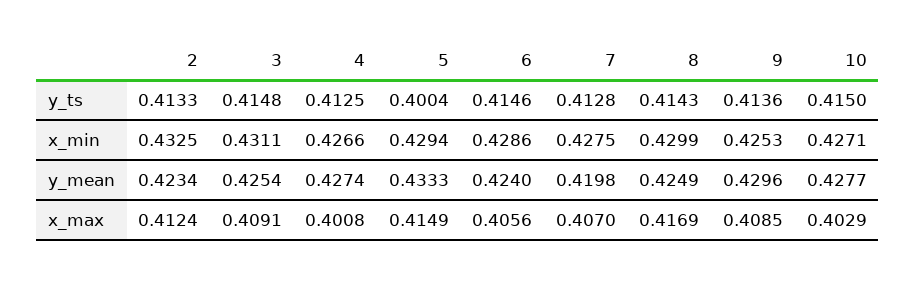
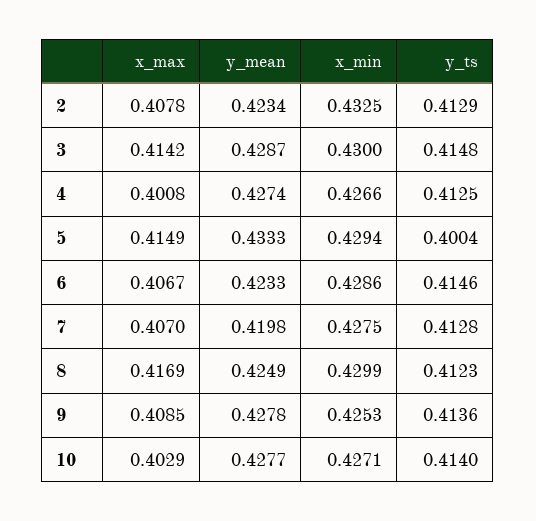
2, y_ts: 0.4133 -> 0.4129
8, y_ts: 0.4143 -> 0.4123
10, y_ts: 0.415 -> 0.414
3, x_min: 0.4311 -> 0.43
3, y_mean: 0.4254 -> 0.4287
6, y_mean: 0.424 -> 0.4233
9, y_mean: 0.4296 -> 0.4278
2, x_max: 0.4124 -> 0.4078
3, x_max: 0.4091 -> 0.4142
6, x_max: 0.4056 -> 0.4067

